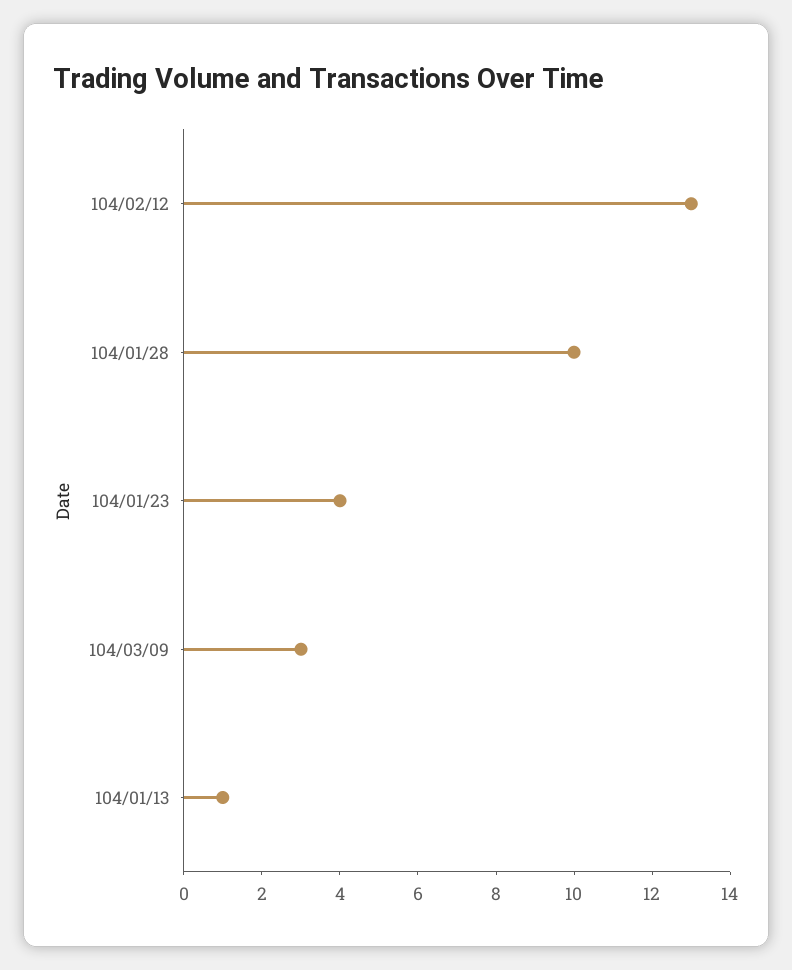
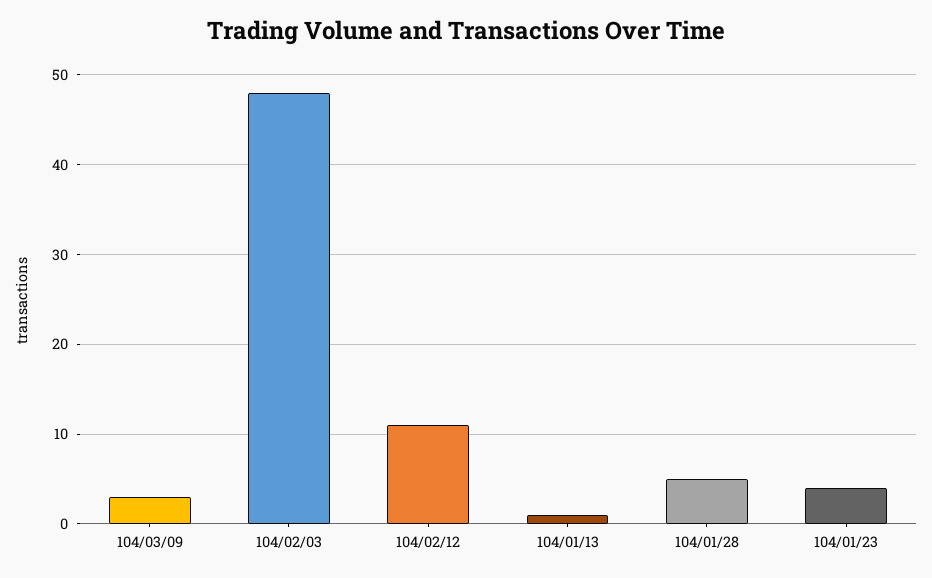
104/02/12: 13 -> 11
104/01/28: 10 -> 5
104/02/03: none -> 48

